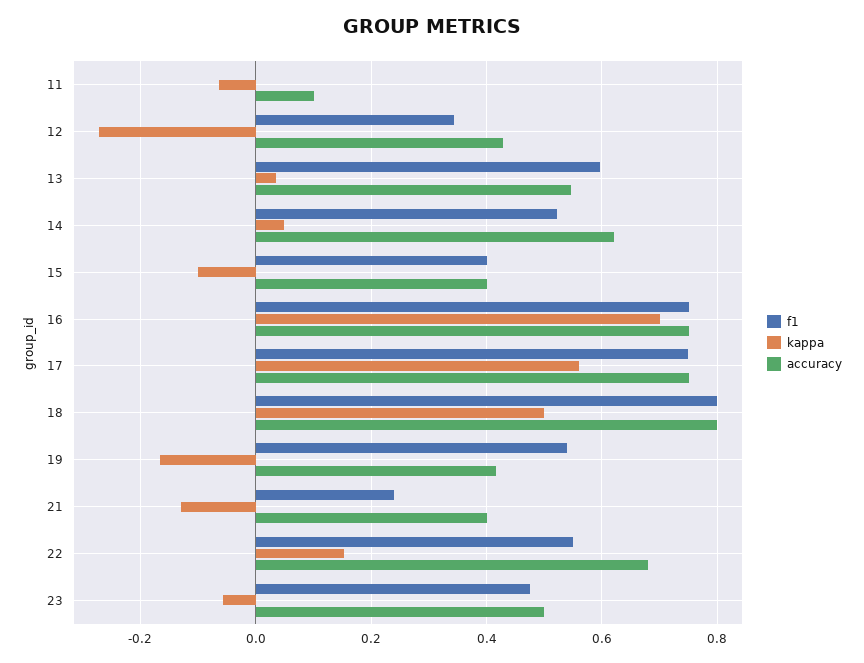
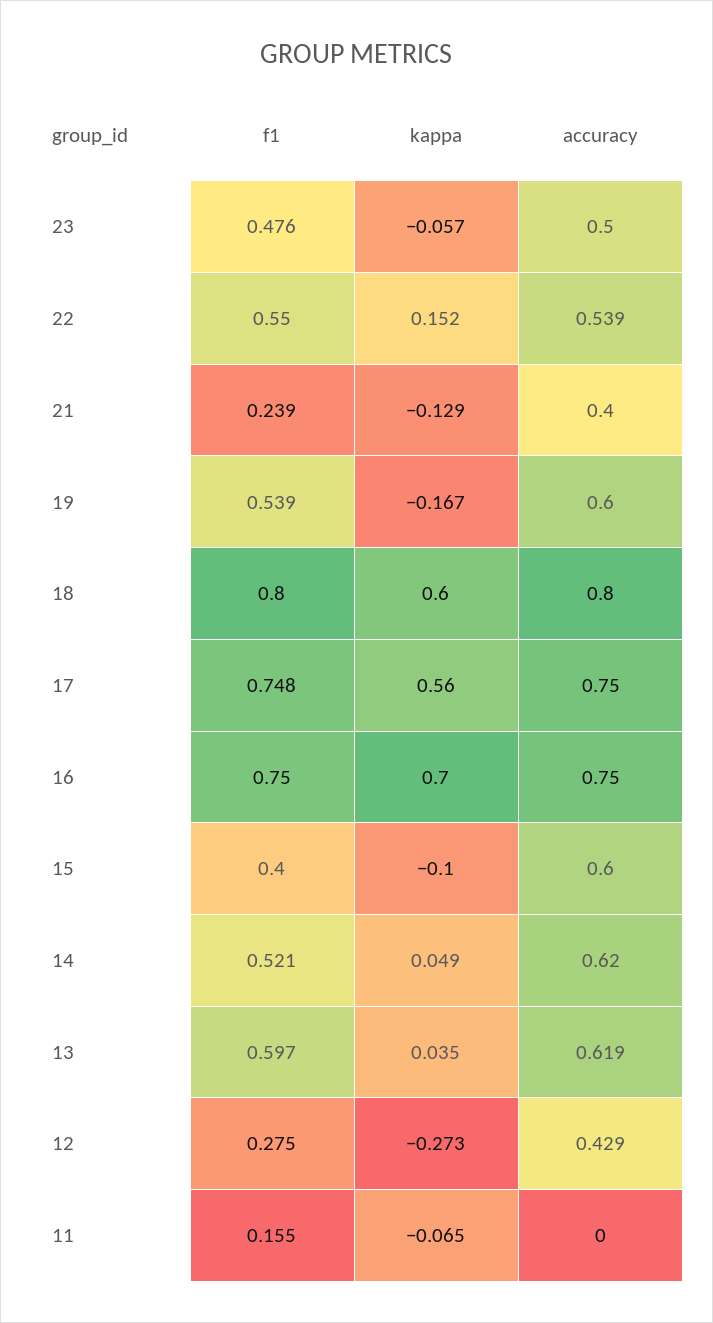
f1, 11: 0 -> 0.155
accuracy, 11: 0.1 -> 0
f1, 12: 0.34 -> 0.275
accuracy, 13: 0.54 -> 0.619
accuracy, 15: 0.4 -> 0.6
kappa, 18: 0.5 -> 0.6
accuracy, 19: 0.42 -> 0.6
accuracy, 22: 0.68 -> 0.539

